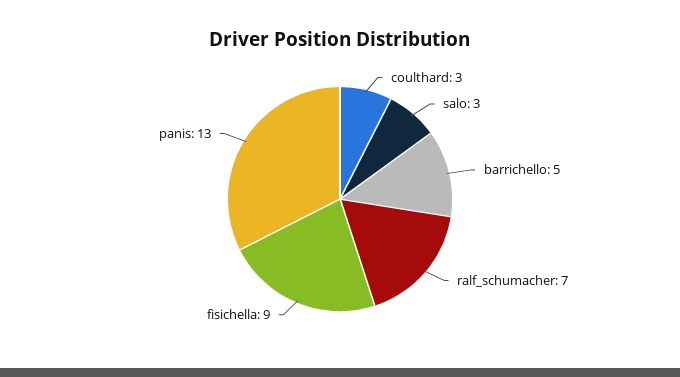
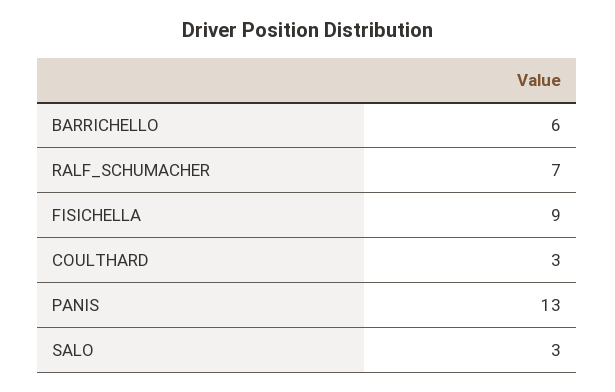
barrichello: 5 -> 6

